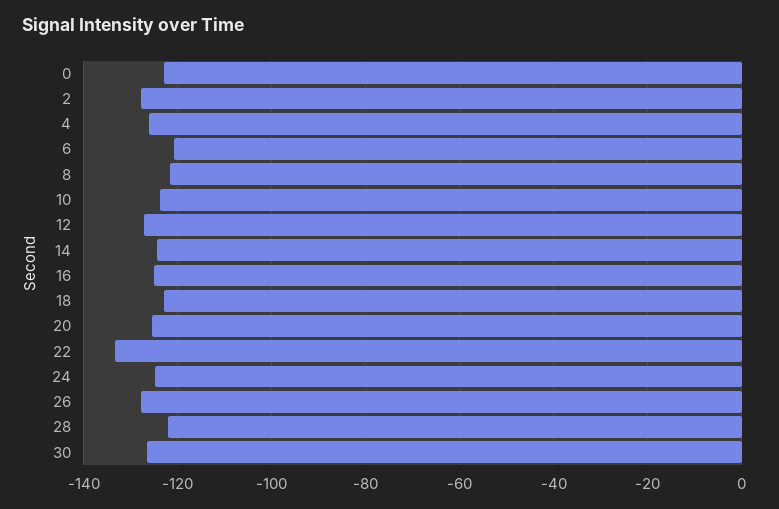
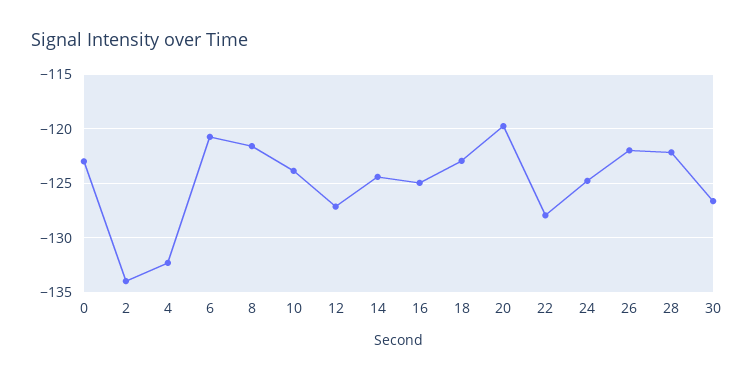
2: -128 -> -134
4: -126 -> -132
20: -126 -> -120
22: -134 -> -128
26: -128 -> -122

